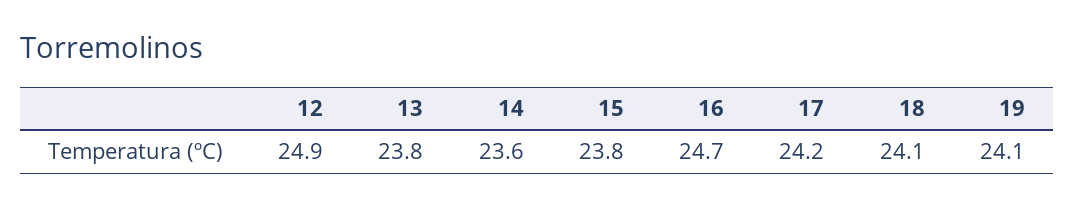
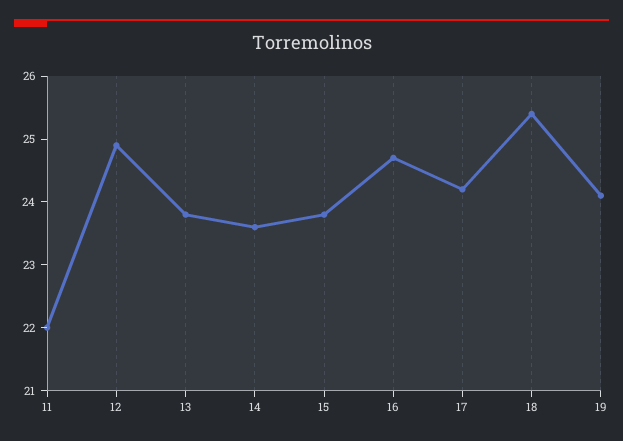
18: 24.1 -> 25.5
11: none -> 22

